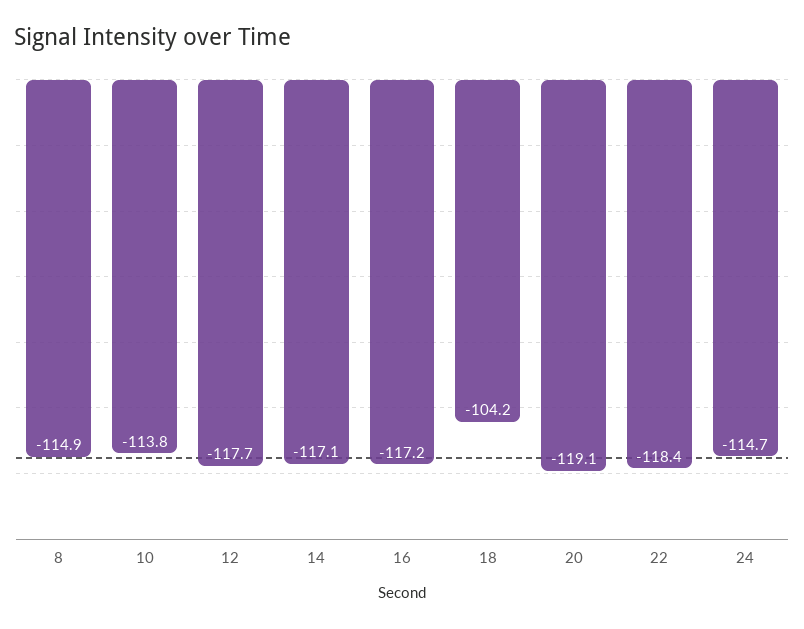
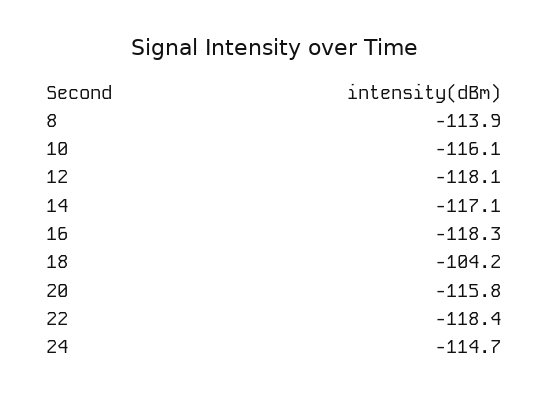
8: -114.9 -> -113.9
10: -113.8 -> -116.1
12: -117.7 -> -118.1
16: -117.2 -> -118.3
20: -119.1 -> -115.8

